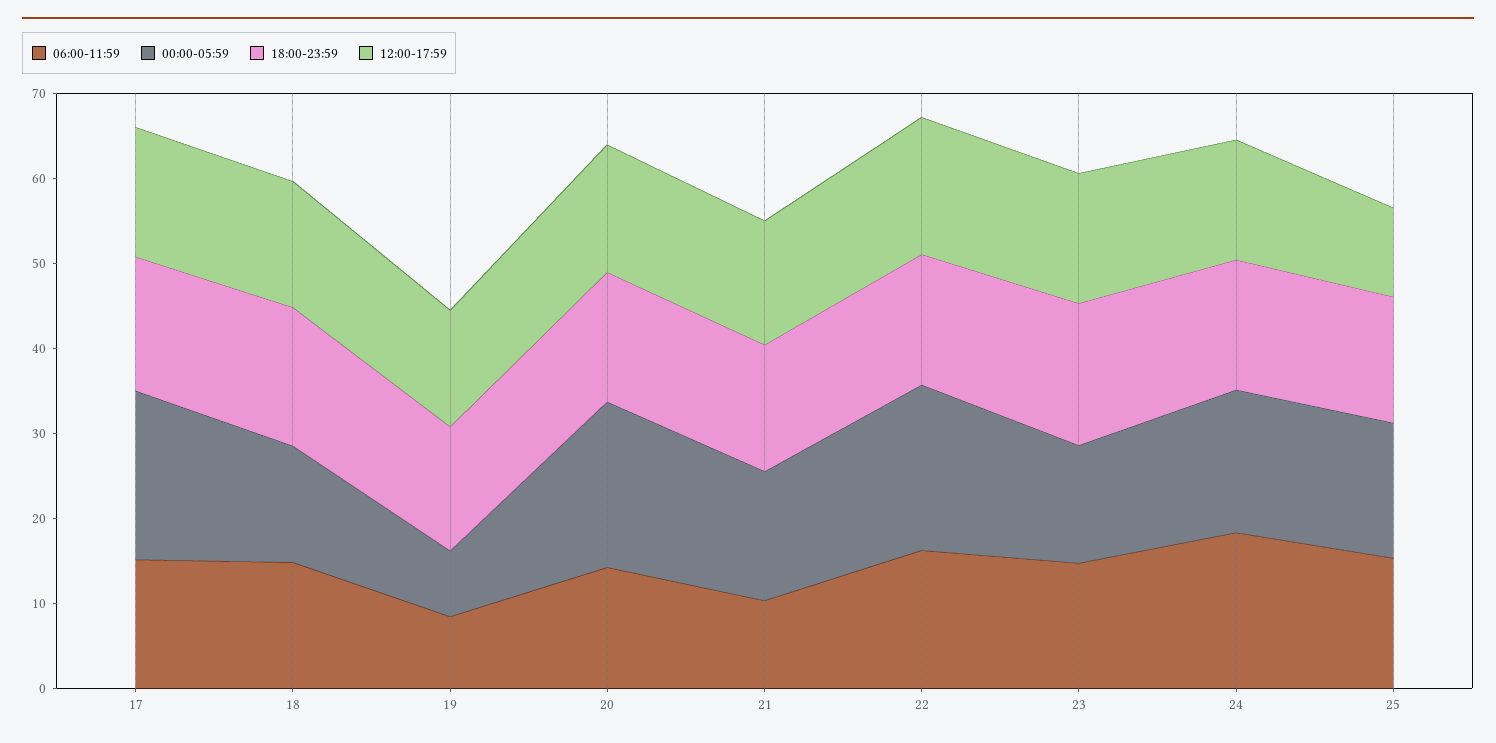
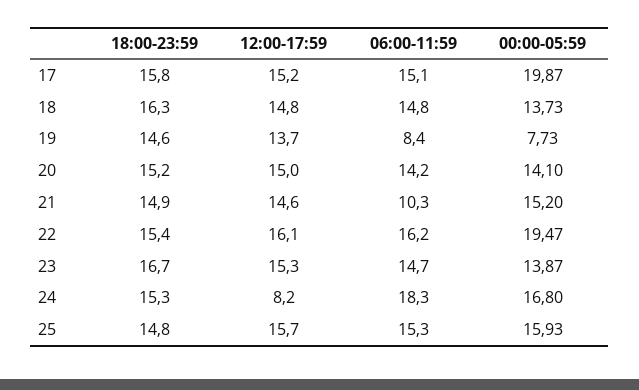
00:00-05:59, 20: 20 -> 14.1
12:00-17:59, 24: 14 -> 8.2
12:00-17:59, 25: 10 -> 15.7

